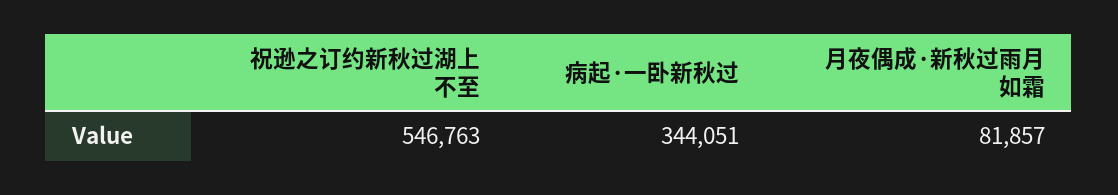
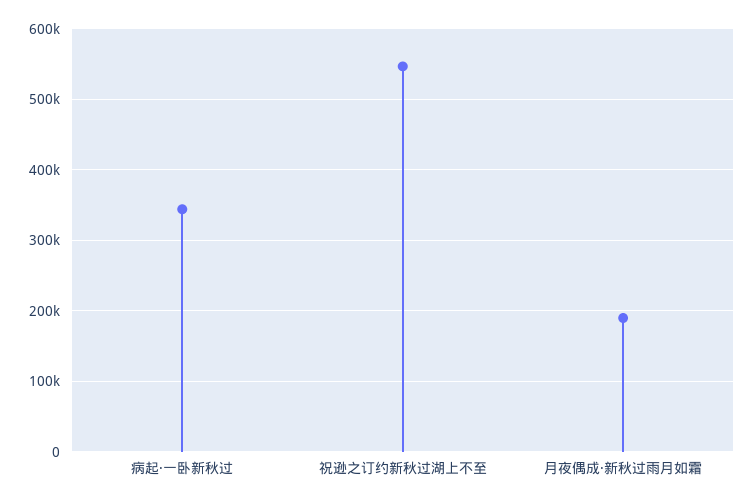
月夜偶成·新秋过雨月如霜: 81857 -> 190000

